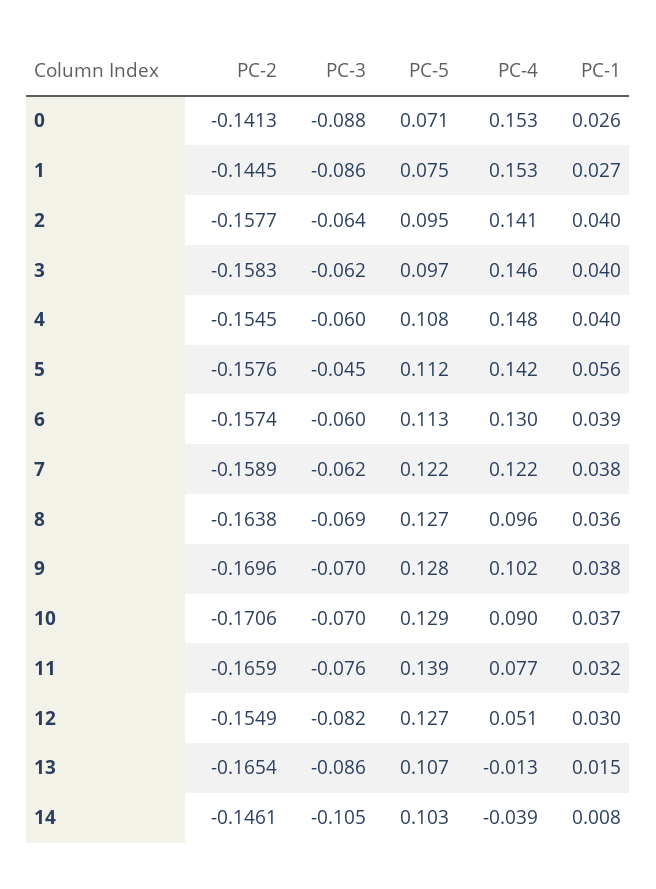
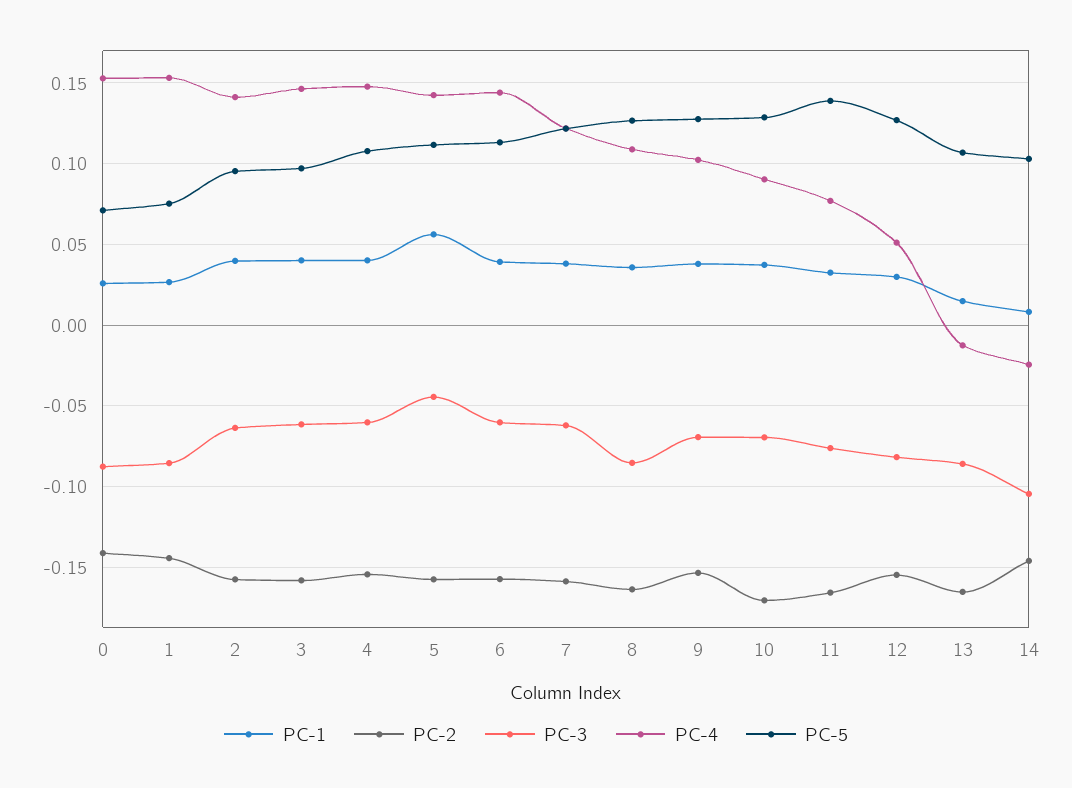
PC-4, 6: 0.13 -> 0.145
PC-3, 8: -0.069 -> -0.085
PC-4, 8: 0.096 -> 0.11
PC-2, 9: -0.1696 -> -0.155
PC-4, 14: -0.039 -> -0.025

